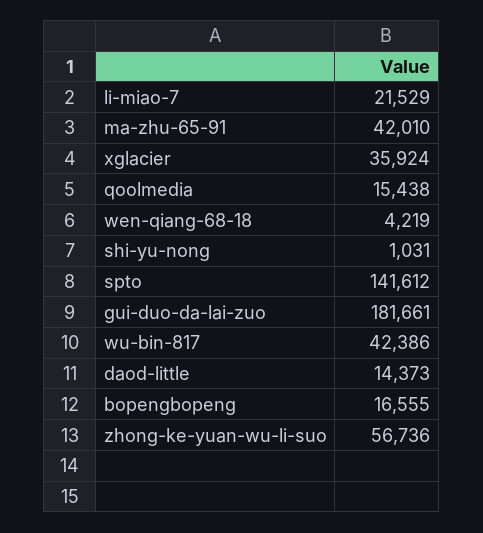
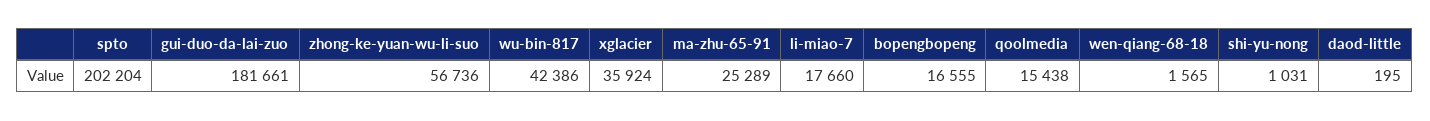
li-miao-7: 21529 -> 17660
ma-zhu-65-91: 42010 -> 25289
wen-qiang-68-18: 4219 -> 1565
spto: 141612 -> 202204
daod-little: 14373 -> 195

